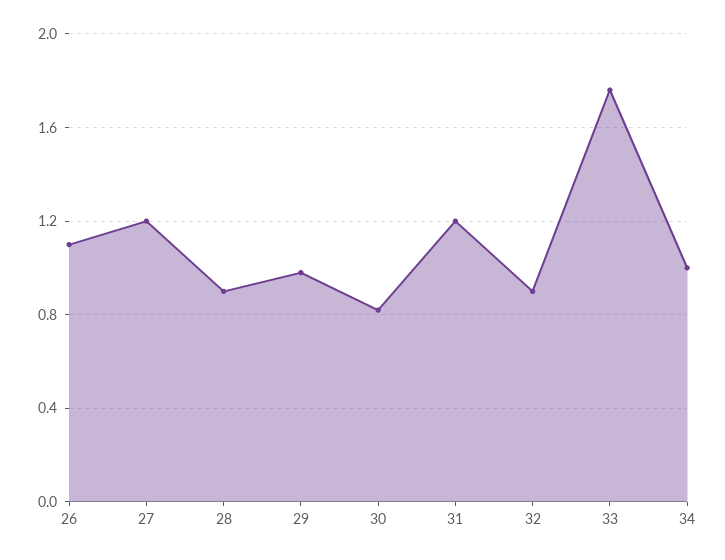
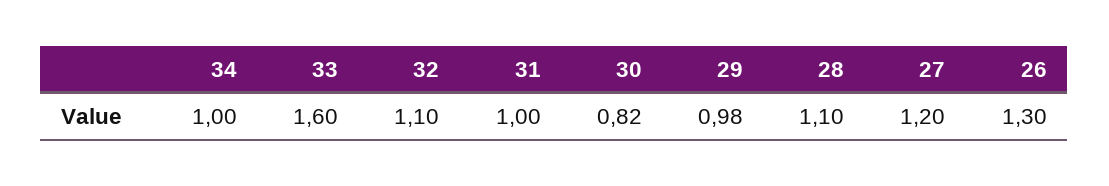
26: 1.1 -> 1.3
28: 0.9 -> 1.1
31: 1.2 -> 1
32: 0.9 -> 1.1
33: 1.75 -> 1.6

